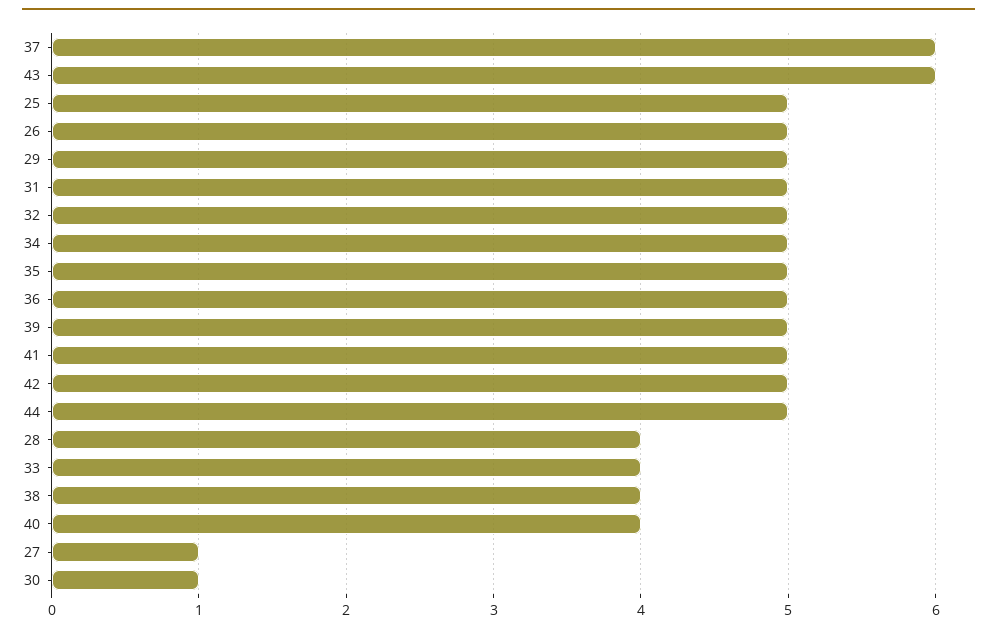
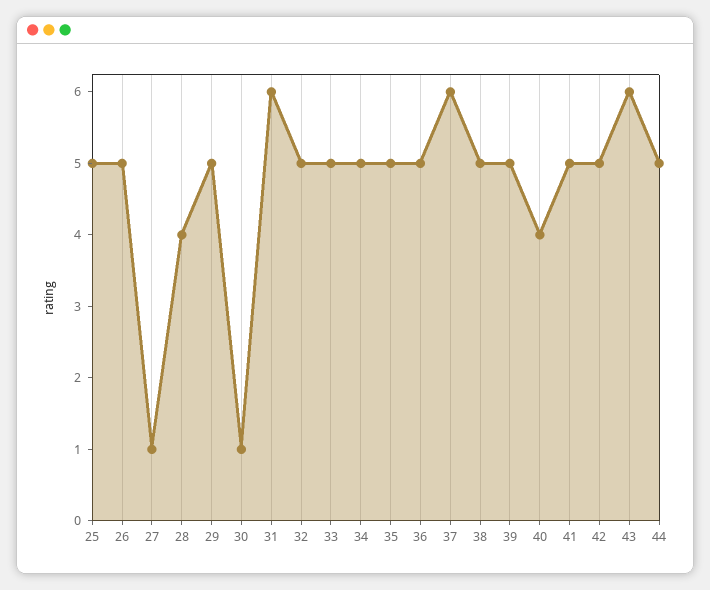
31: 5 -> 6
33: 4 -> 5
38: 4 -> 5

